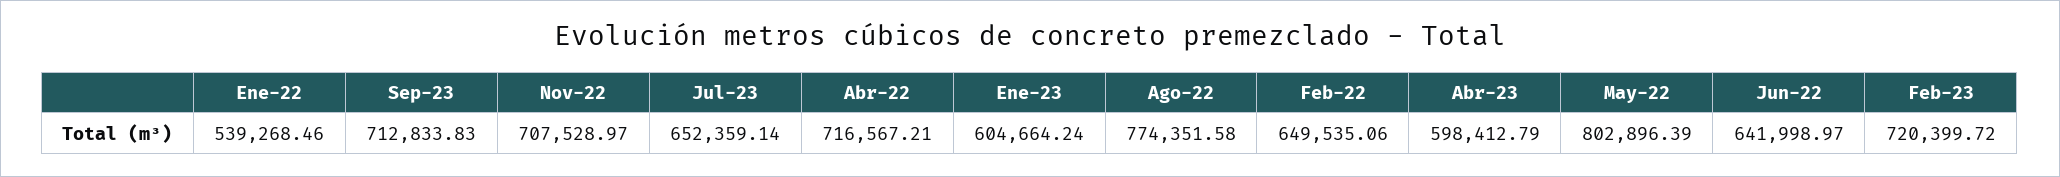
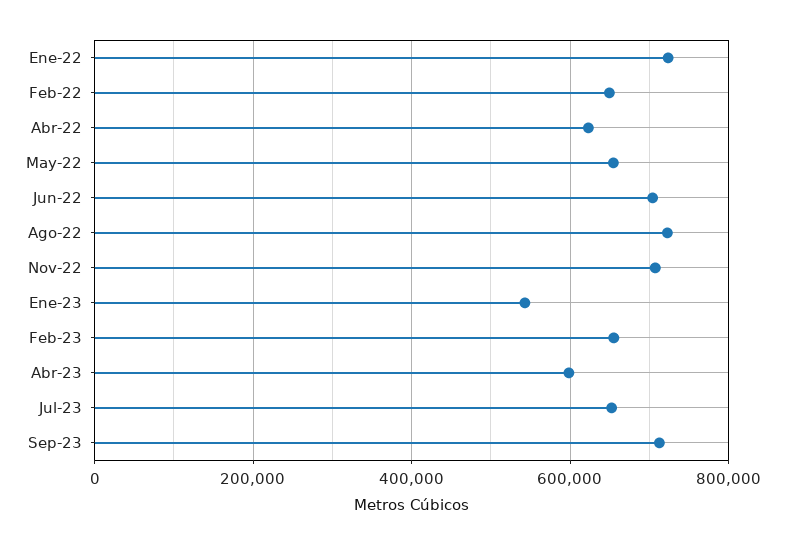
Ene-22: 539268.46 -> 720000
Abr-22: 716567.21 -> 620000
Ene-23: 604664.24 -> 540000
Ago-22: 774351.58 -> 720000
May-22: 802896.39 -> 660000
Jun-22: 641998.97 -> 700000
Feb-23: 720399.72 -> 660000

